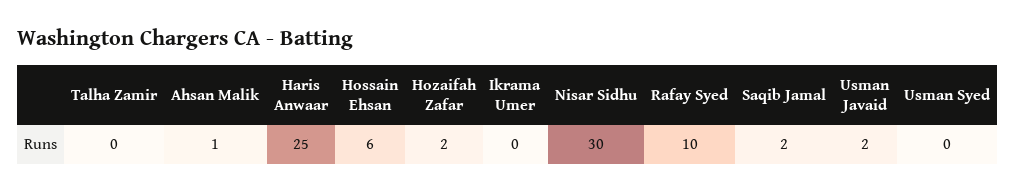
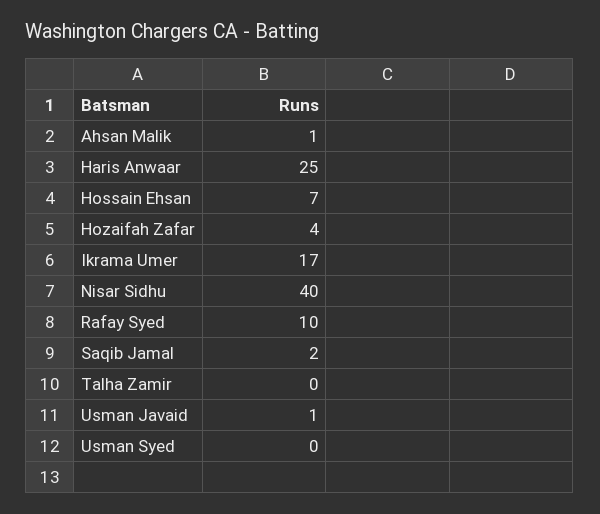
Hossain Ehsan: 6 -> 7
Hozaifah Zafar: 2 -> 4
Ikrama Umer: 0 -> 17
Nisar Sidhu: 30 -> 40
Usman Javaid: 2 -> 1

